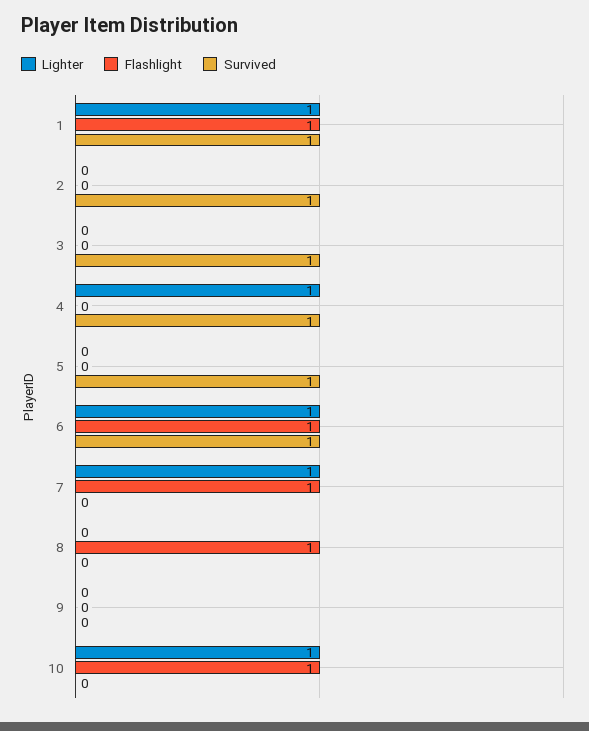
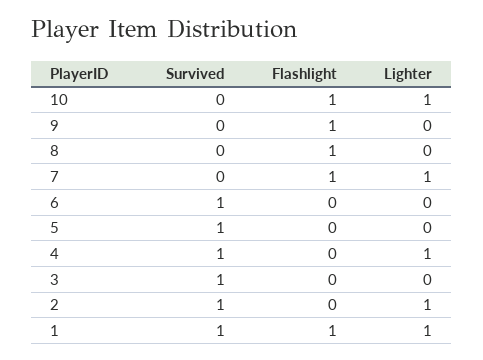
Lighter, 2: 0 -> 1
Lighter, 6: 1 -> 0
Flashlight, 6: 1 -> 0
Flashlight, 9: 0 -> 1

